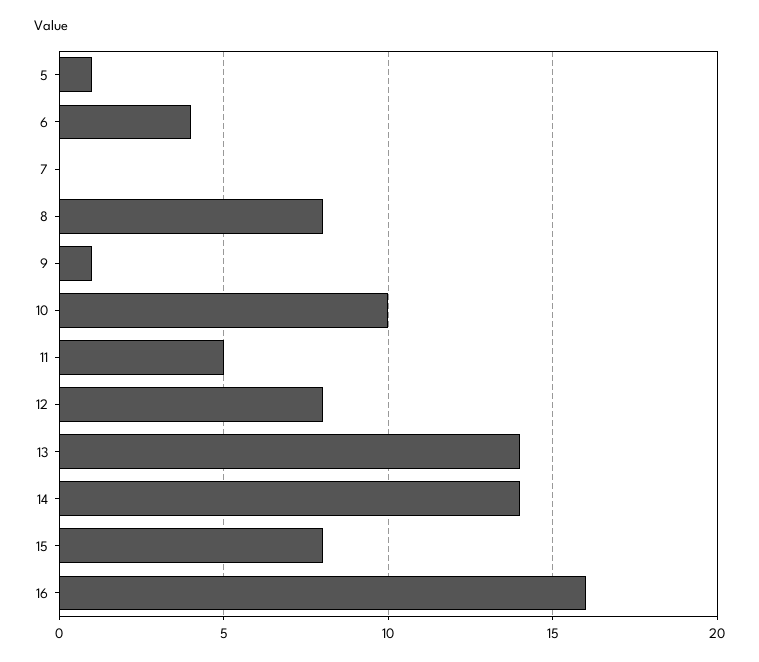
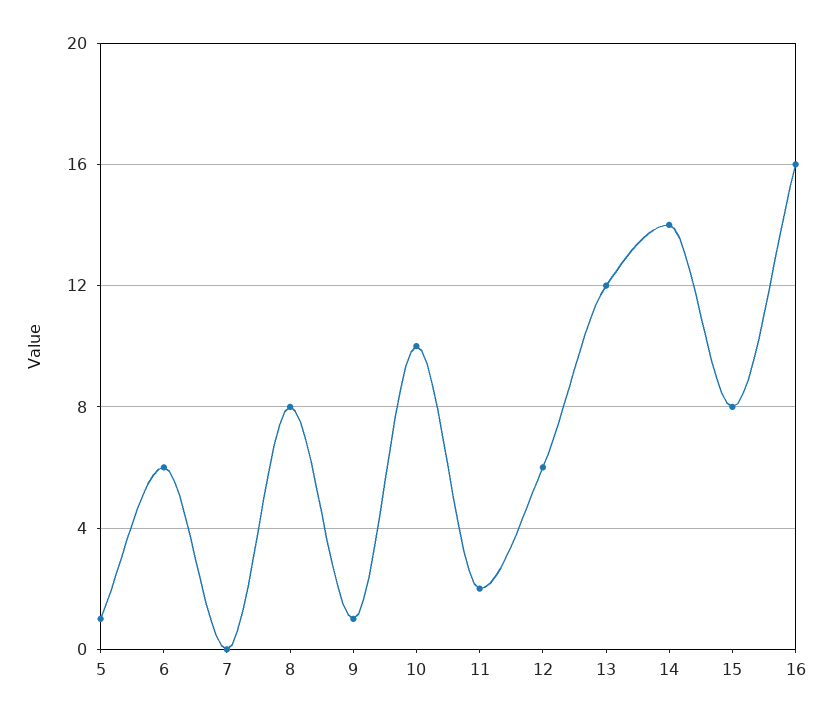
6: 4 -> 6
11: 5 -> 2
12: 8 -> 6
13: 14 -> 12

